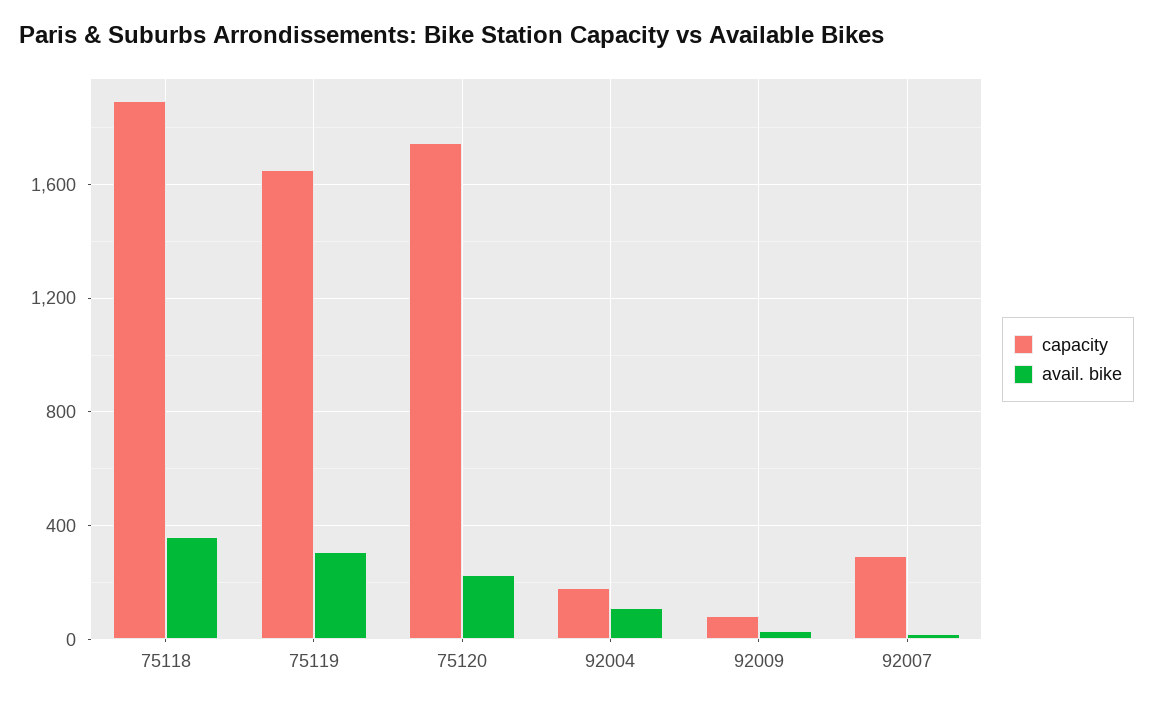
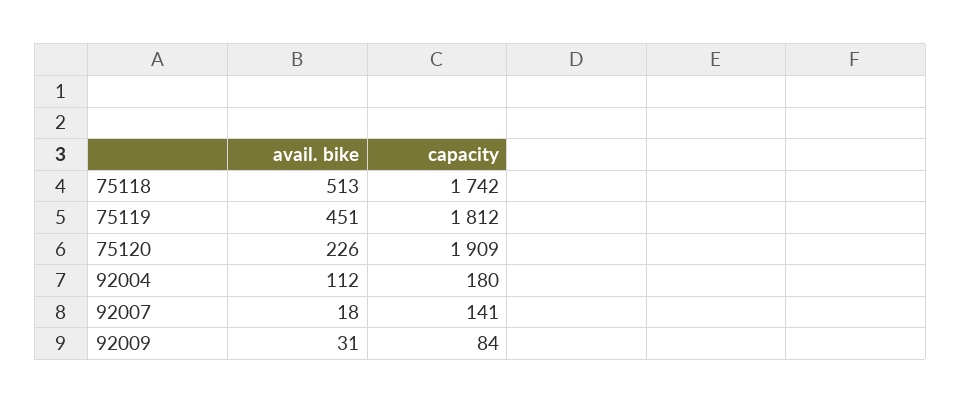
capacity, 75118: 1900 -> 1742
avail. bike, 75118: 350 -> 513
capacity, 75119: 1650 -> 1812
avail. bike, 75119: 300 -> 451
capacity, 75120: 1750 -> 1909
capacity, 92007: 300 -> 141

